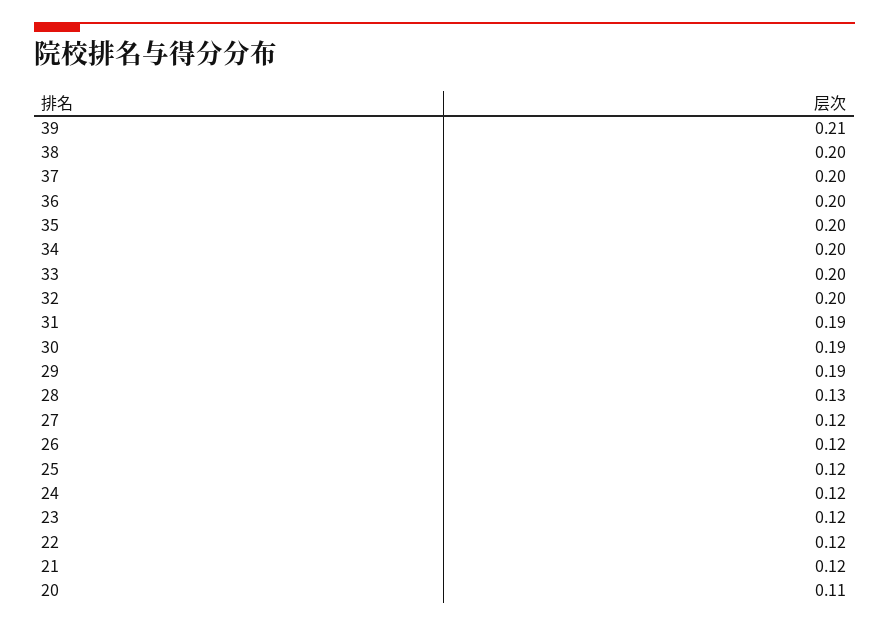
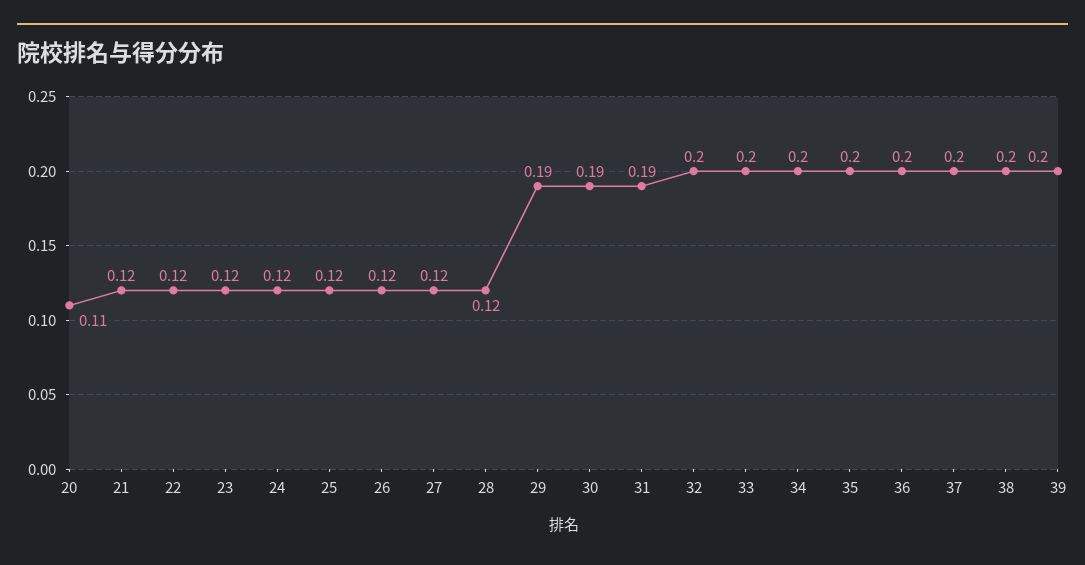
39: 0.21 -> 0.2
28: 0.13 -> 0.12

